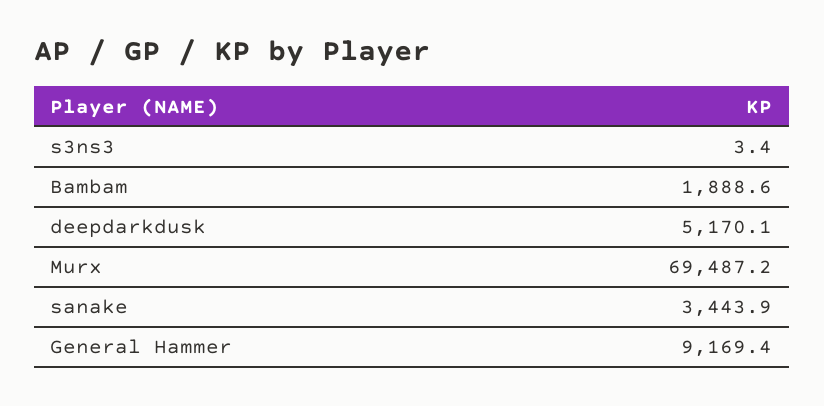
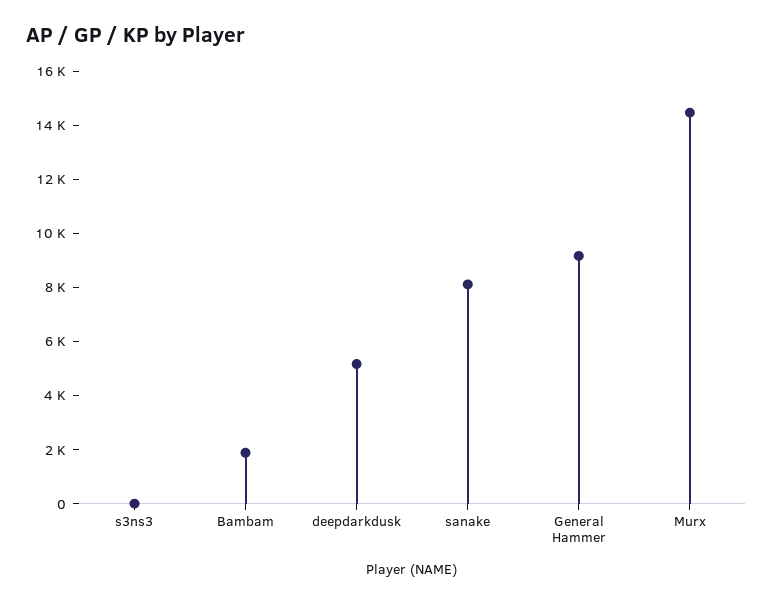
Murx: 69487.2 -> 14500
sanake: 3443.9 -> 8000

